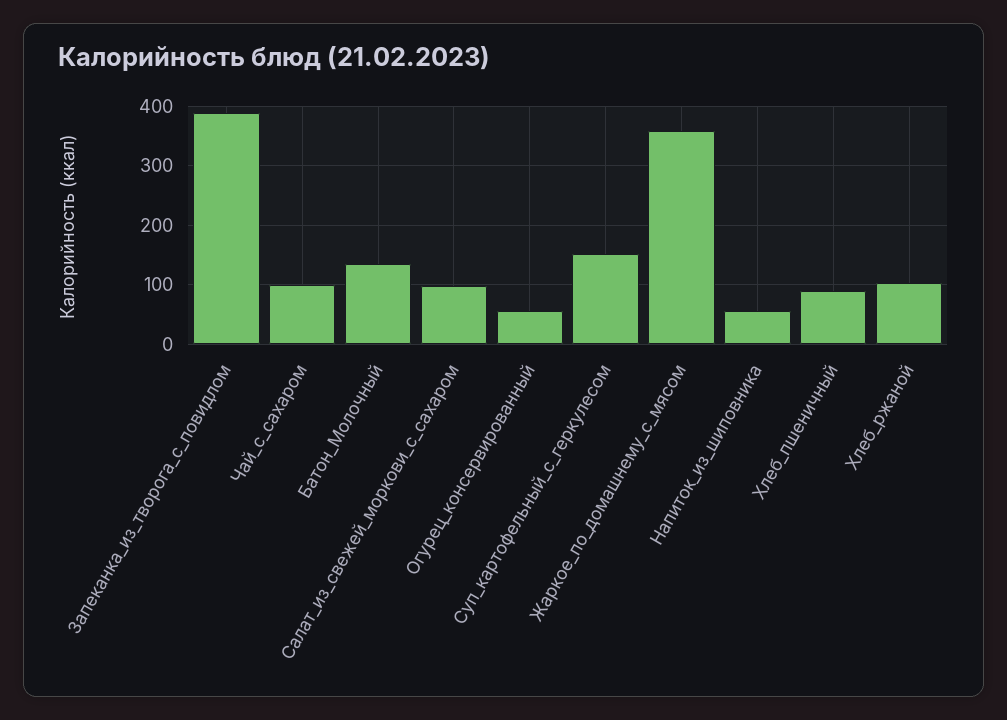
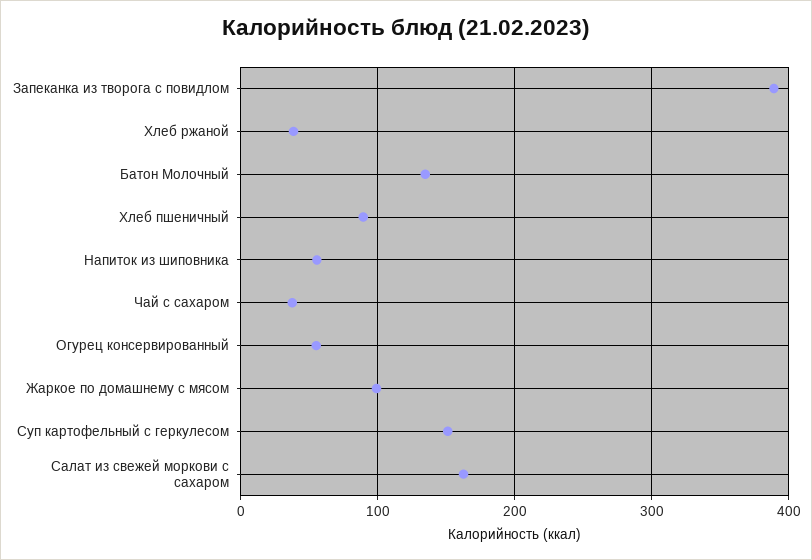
Чай_с_сахаром: 100 -> 40
Салат_из_свежей_моркови_с_сахаром: 100 -> 160
Жаркое_по_домашнему_с_мясом: 360 -> 100
Хлеб_ржаной: 100 -> 40

